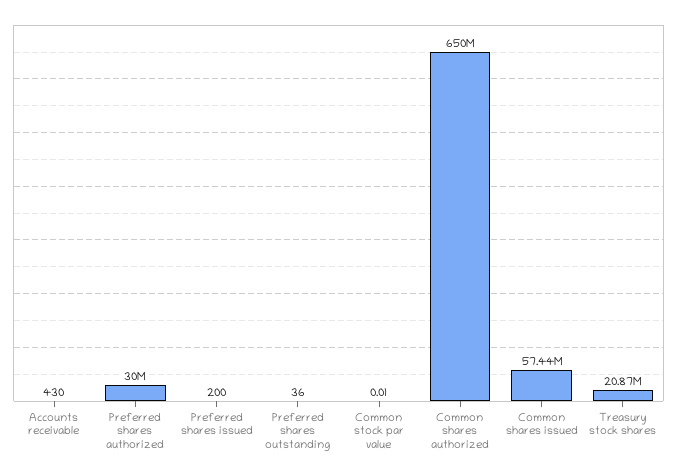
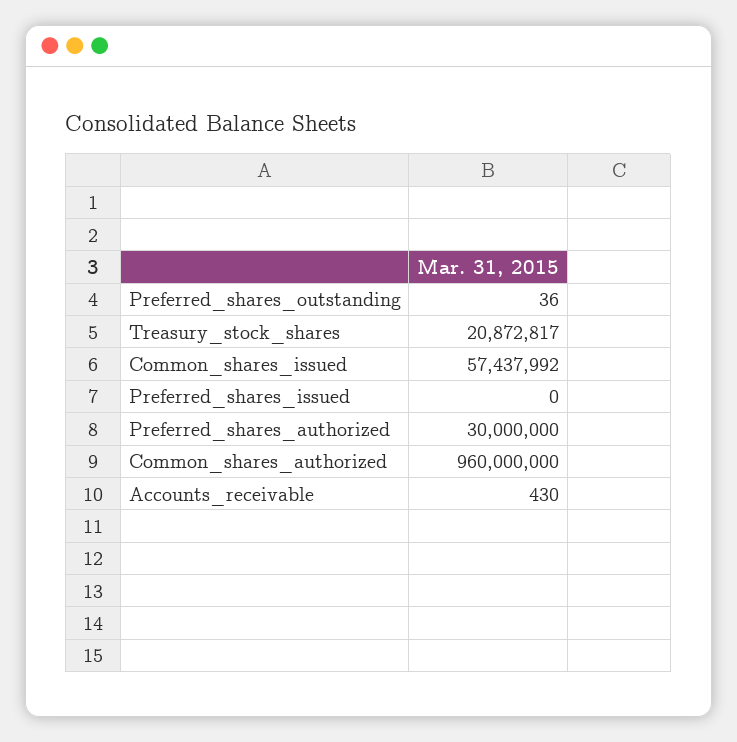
Preferred shares issued: 200 -> 0
Common stock par value: 0.01 -> none
Common shares authorized: 650000000 -> 960000000

